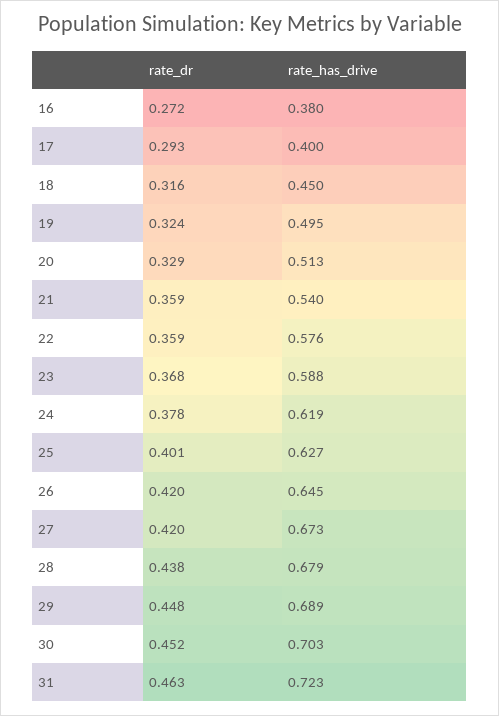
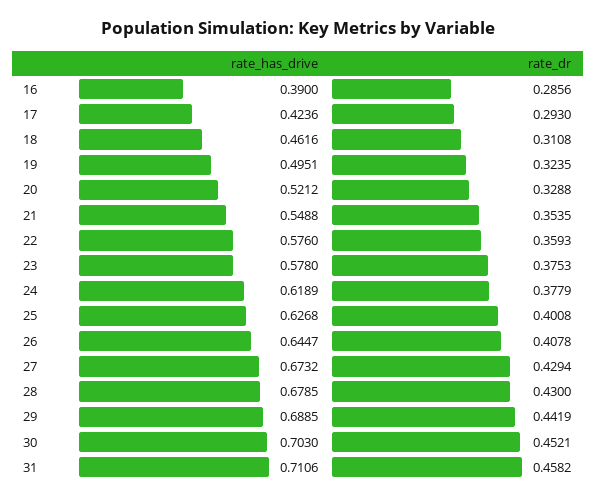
rate_dr, 16: 0.272 -> 0.2856
rate_has_drive, 16: 0.38 -> 0.39
rate_has_drive, 17: 0.4 -> 0.4236
rate_dr, 18: 0.316 -> 0.3108
rate_has_drive, 18: 0.45 -> 0.4616
rate_has_drive, 20: 0.513 -> 0.5212
rate_dr, 21: 0.359 -> 0.3535
rate_has_drive, 21: 0.54 -> 0.5488
rate_dr, 23: 0.368 -> 0.3753
rate_has_drive, 23: 0.588 -> 0.578
rate_dr, 26: 0.42 -> 0.4078
rate_dr, 27: 0.42 -> 0.4294
rate_dr, 28: 0.438 -> 0.43
rate_dr, 29: 0.448 -> 0.4419
rate_dr, 31: 0.463 -> 0.4582
rate_has_drive, 31: 0.723 -> 0.7106

